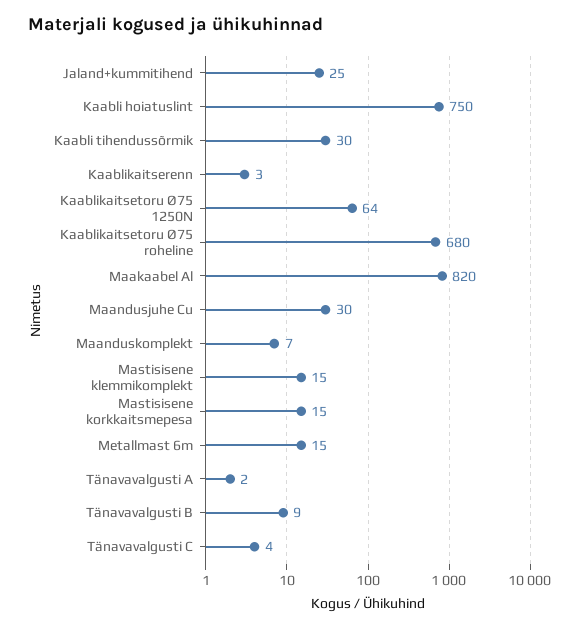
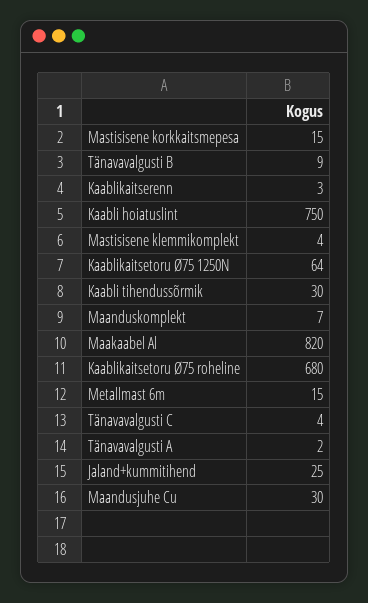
Mastisisene klemmikomplekt: 15 -> 4

